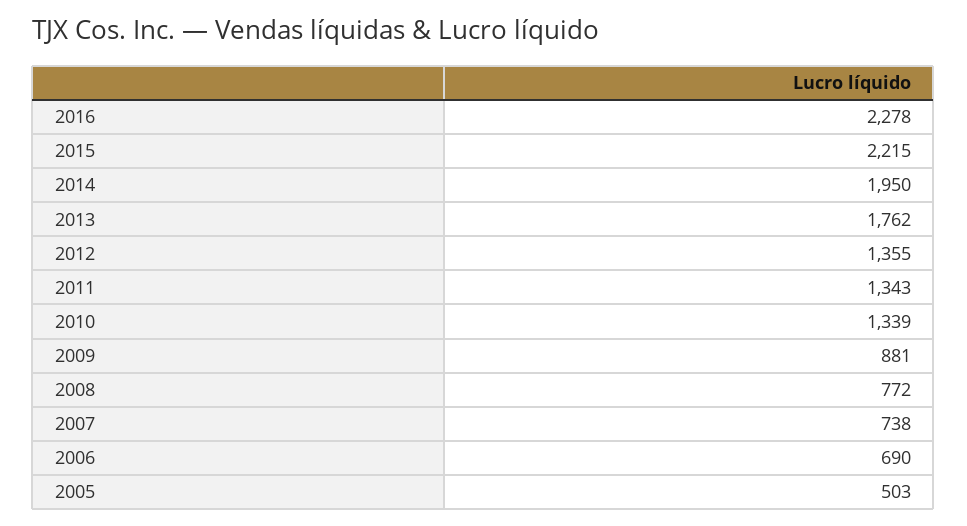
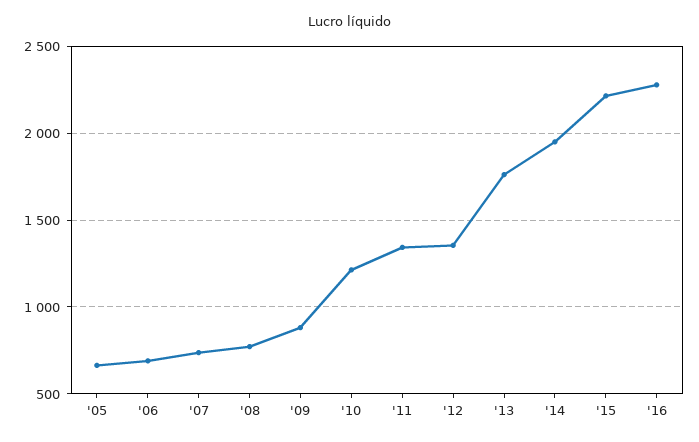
2010: 1339 -> 1200
2005: 503 -> 650

